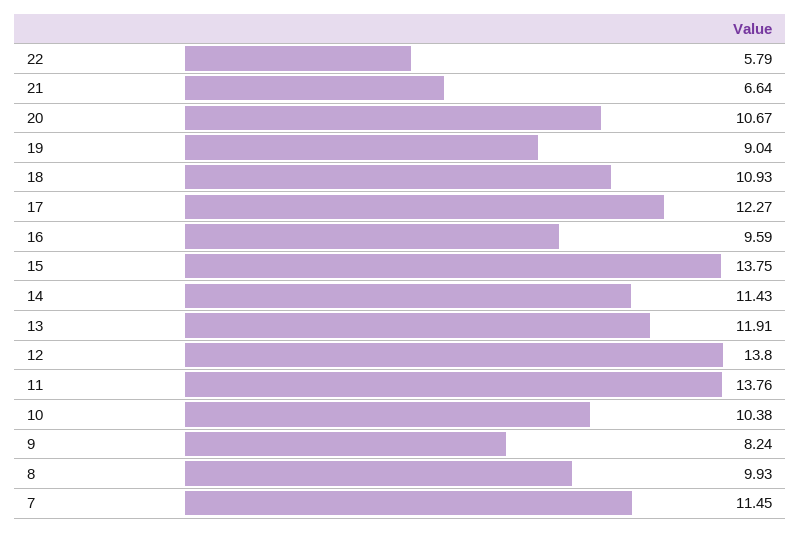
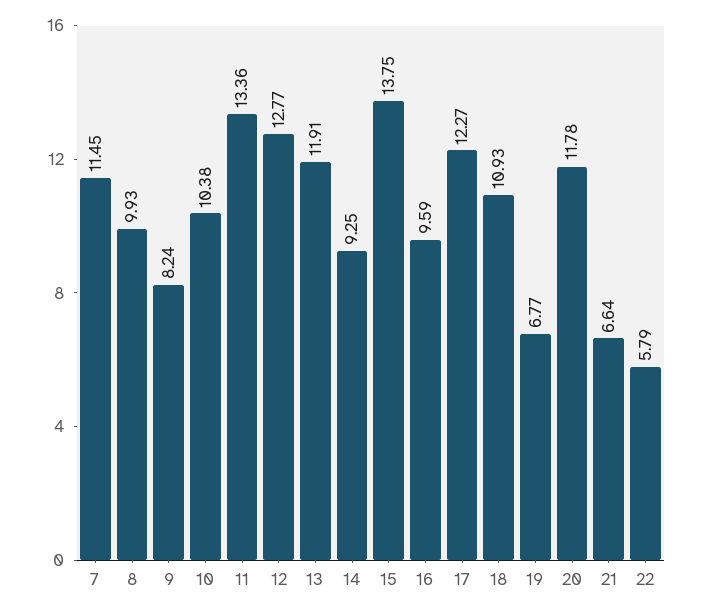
20: 10.67 -> 11.78
19: 9.04 -> 6.77
14: 11.43 -> 9.25
12: 13.8 -> 12.77
11: 13.76 -> 13.36

